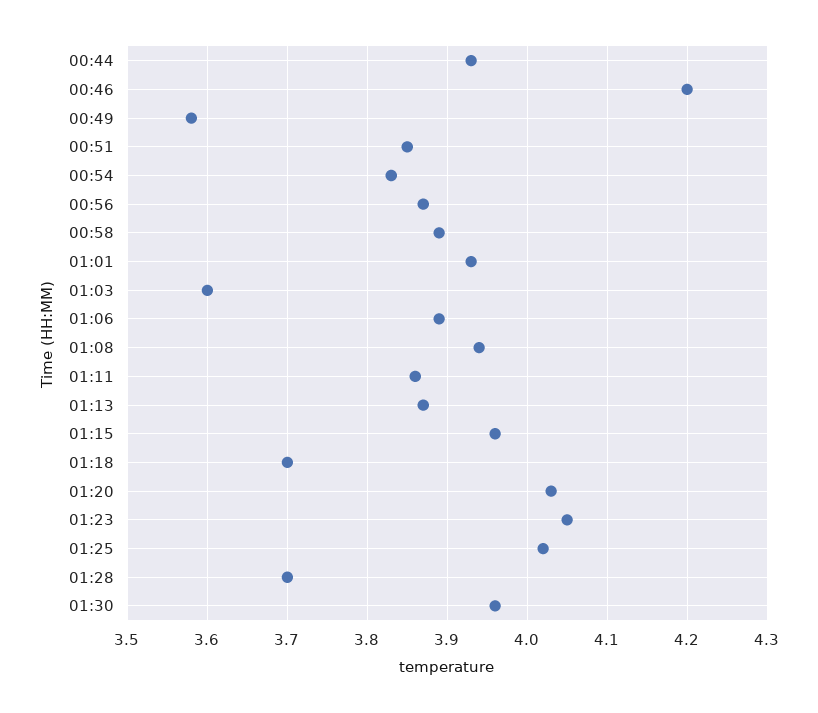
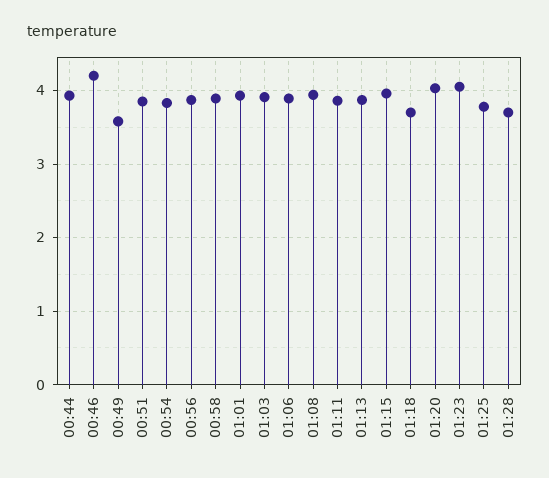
01:03: 3.6 -> 3.9
01:25: 4.02 -> 3.8
01:30: 3.96 -> none

